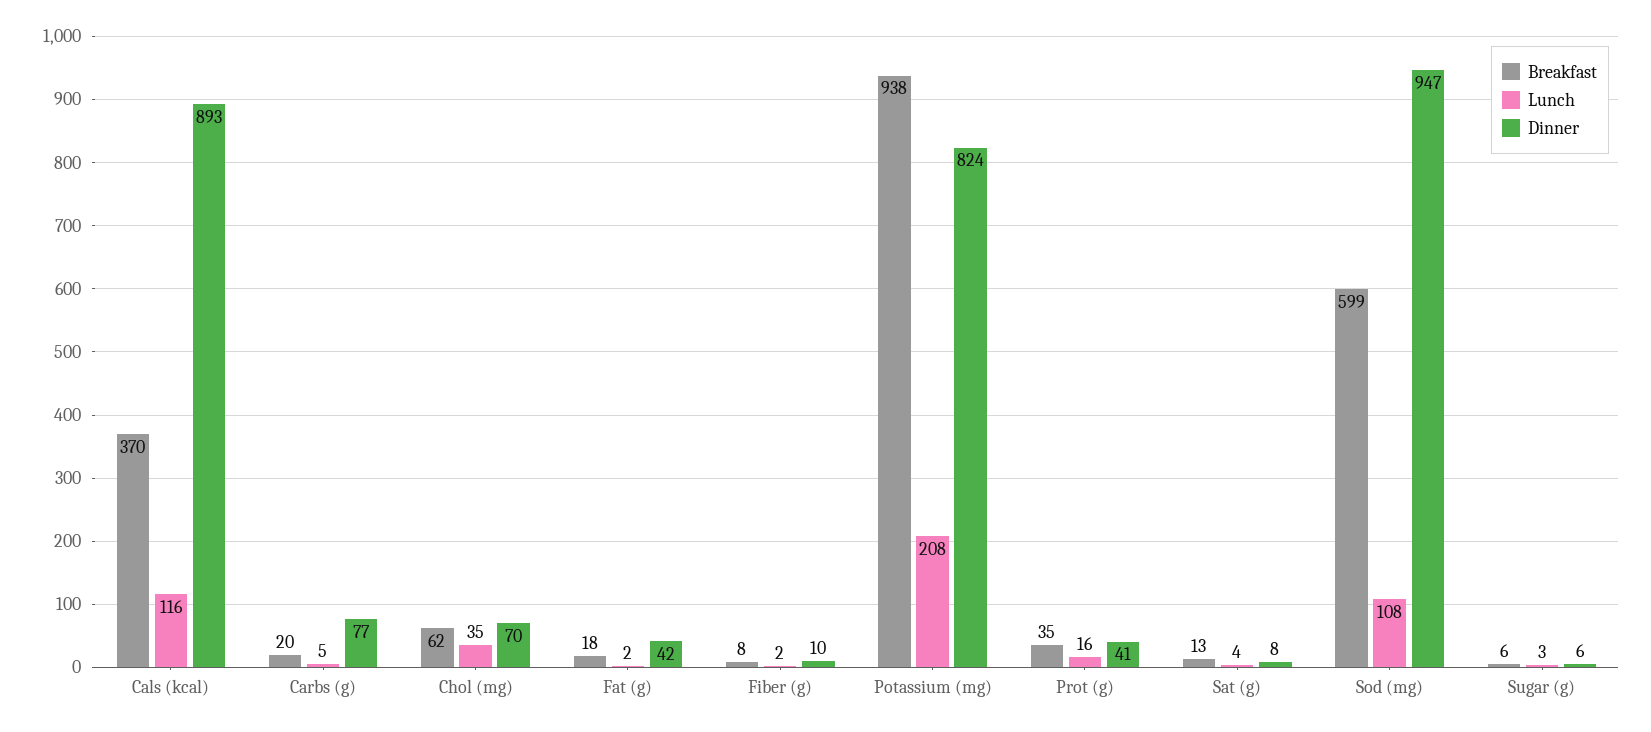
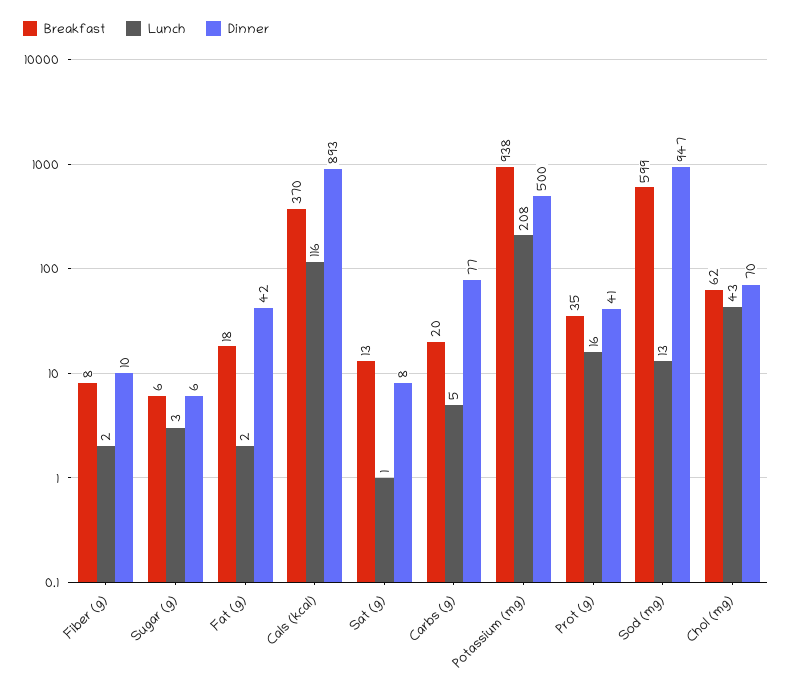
Lunch, Chol (mg): 35 -> 43
Dinner, Potassium (mg): 824 -> 500
Lunch, Sat (g): 4 -> 1
Lunch, Sod (mg): 108 -> 13

